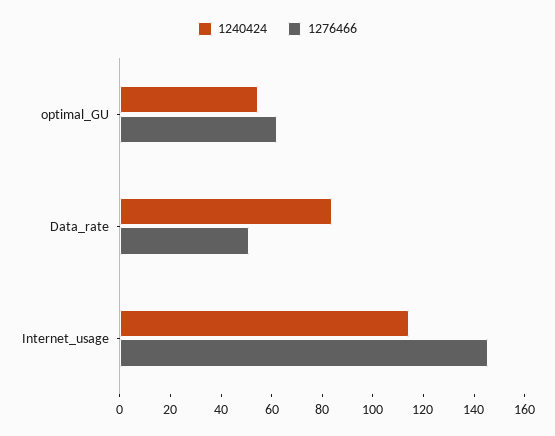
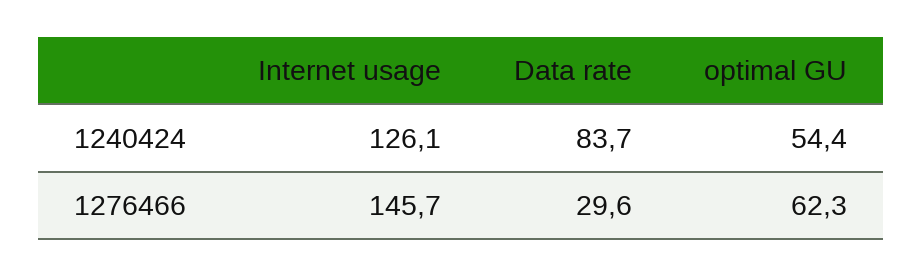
1276466, Data_rate: 50 -> 29.6
1240424, Internet_usage: 115 -> 126.1

